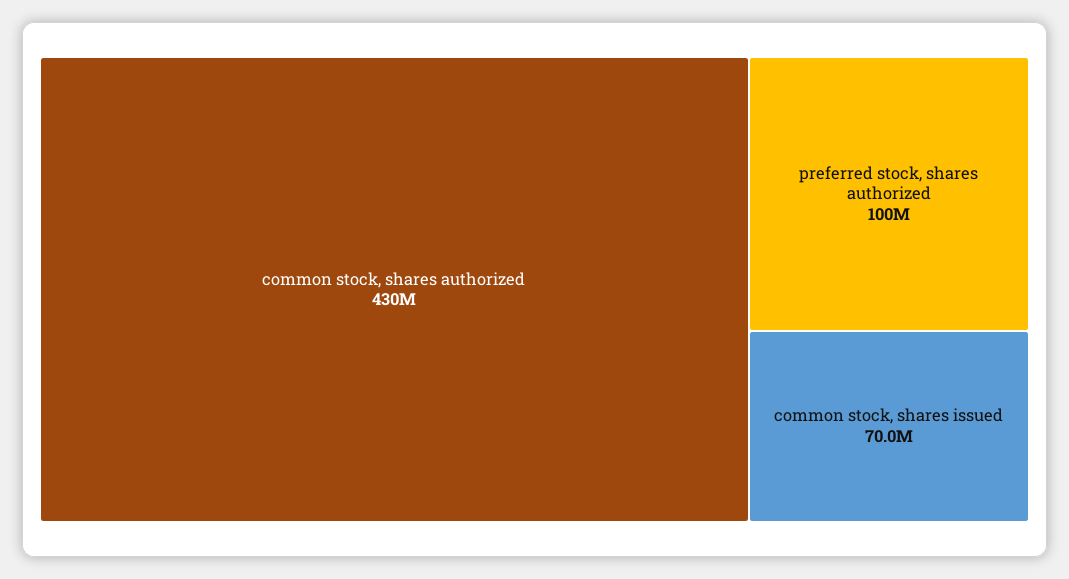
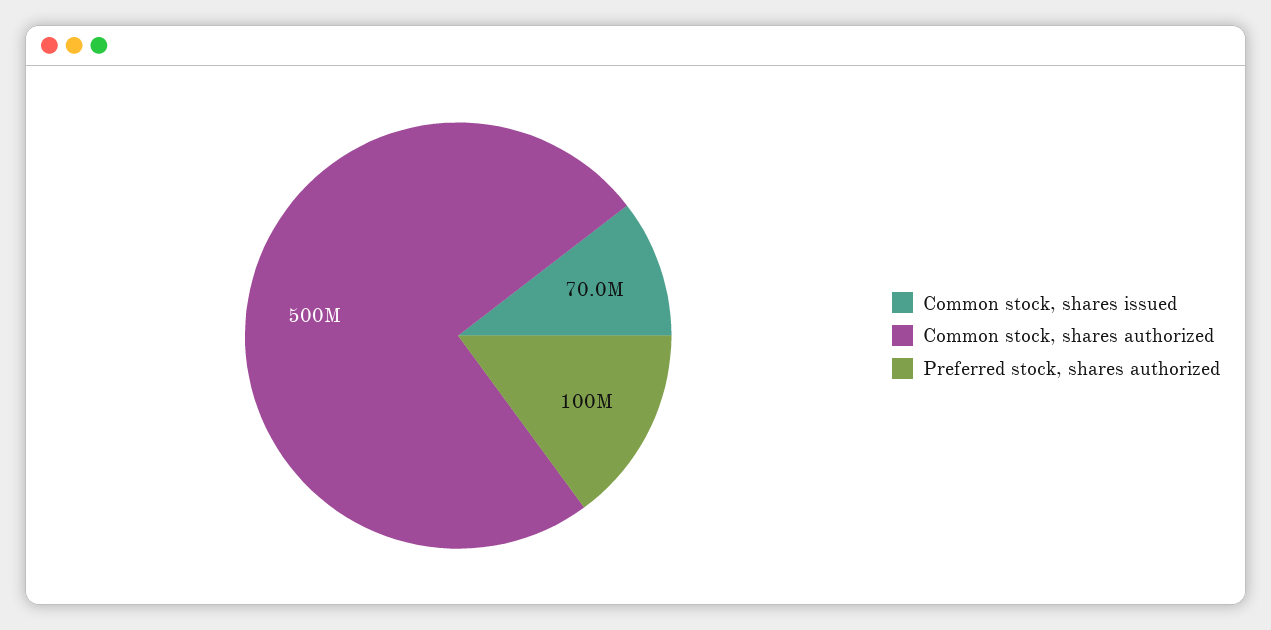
common stock, shares authorized: 430000000 -> 500000000

